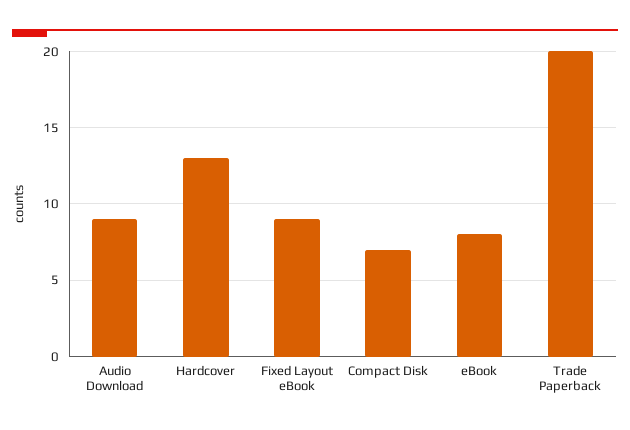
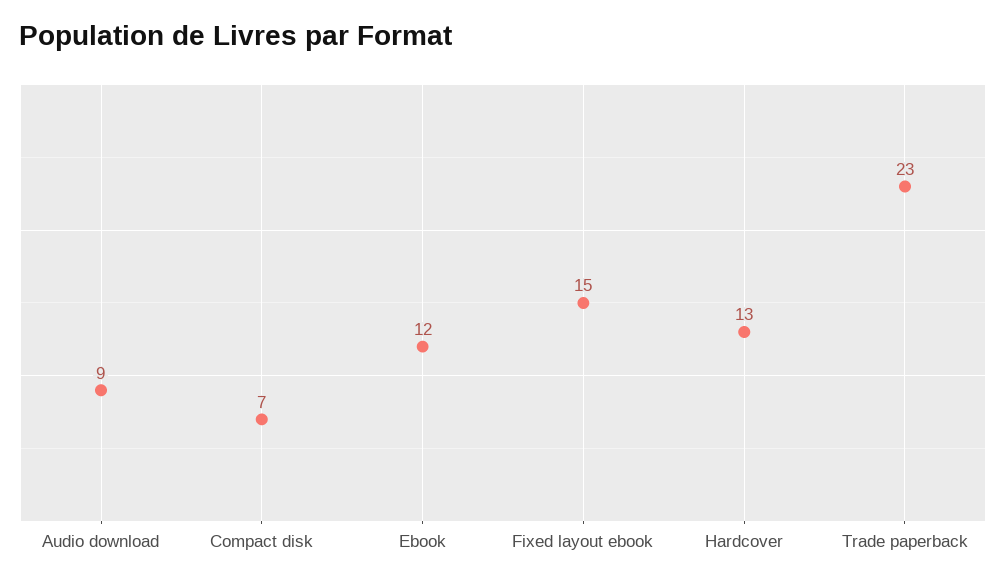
Fixed Layout eBook: 9 -> 15
eBook: 8 -> 12
Trade Paperback: 20 -> 23

